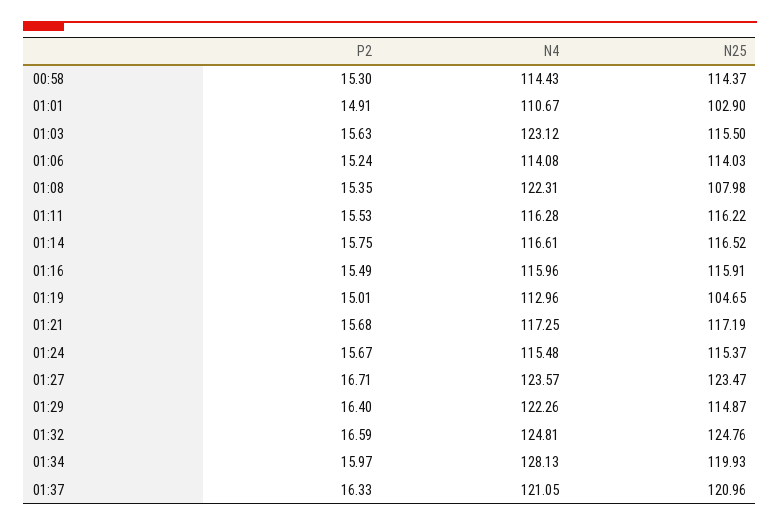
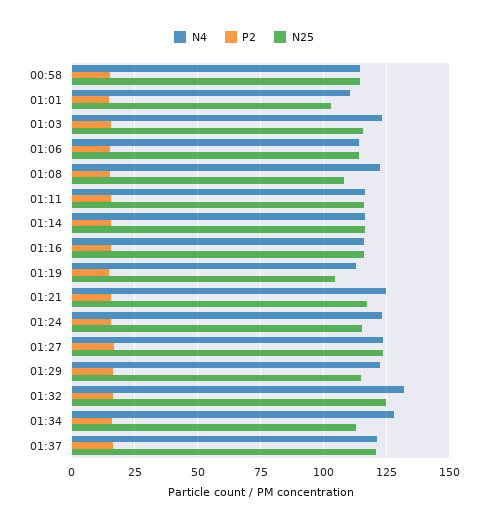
N4, 01:21: 117.25 -> 125
N4, 01:24: 115.48 -> 122.5
N4, 01:32: 124.81 -> 132.5
N25, 01:34: 119.93 -> 112.5

